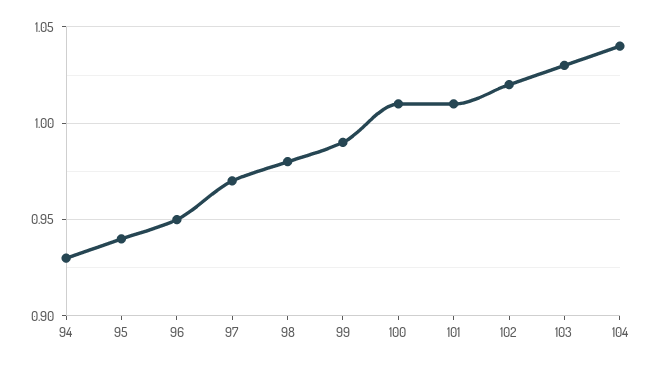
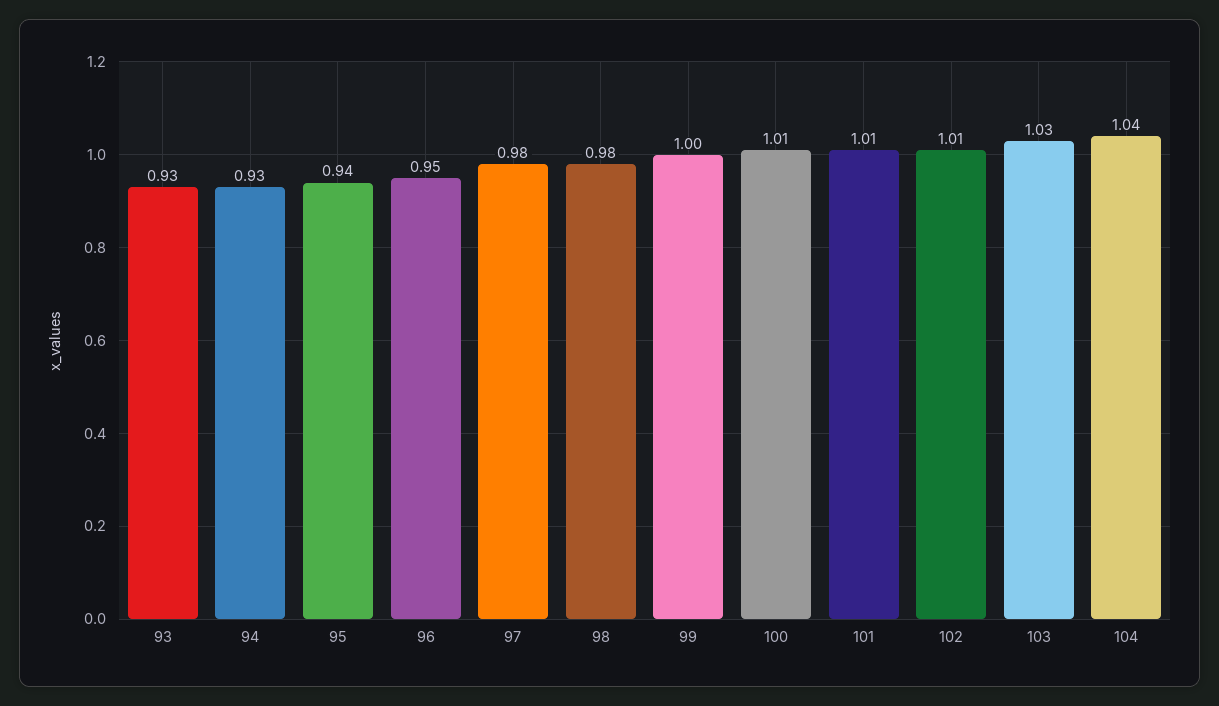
97: 0.97 -> 0.98
99: 0.99 -> 1
102: 1.02 -> 1.01
93: none -> 0.93

